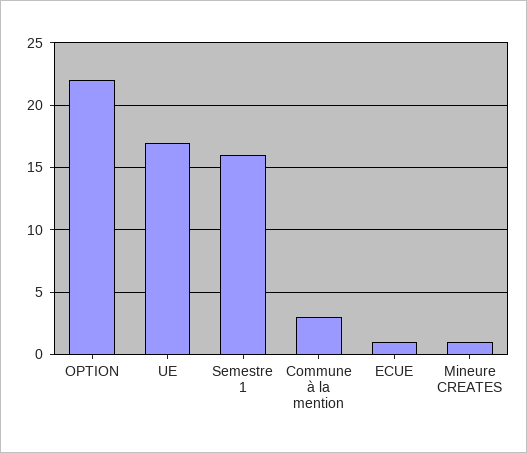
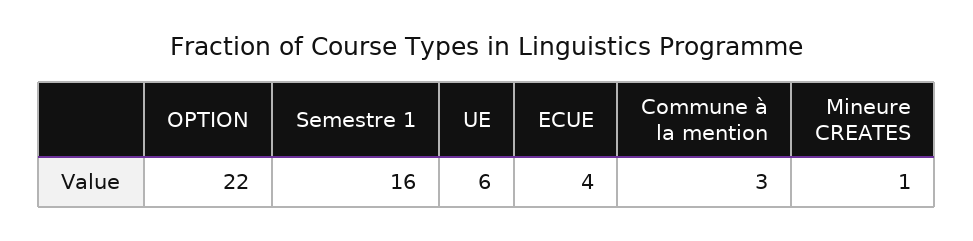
UE: 17 -> 6
ECUE: 1 -> 4

